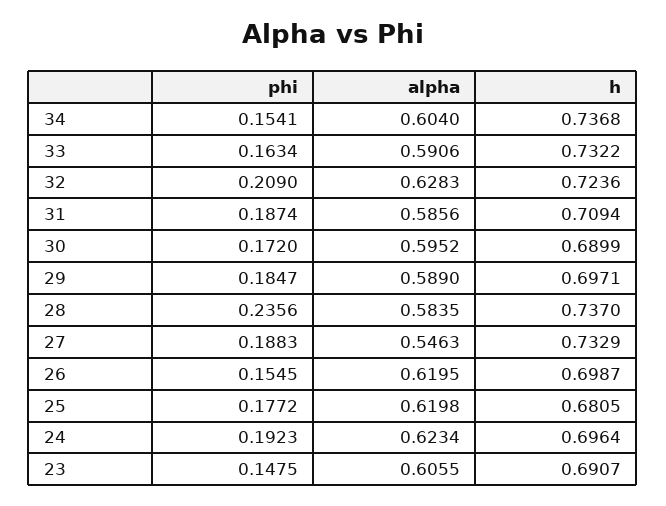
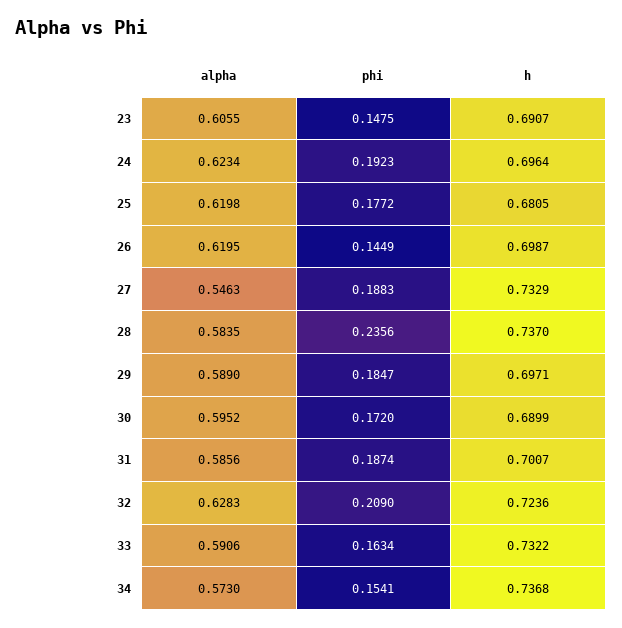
alpha, 34: 0.604 -> 0.573
h, 31: 0.7094 -> 0.7007
phi, 26: 0.1545 -> 0.1449

